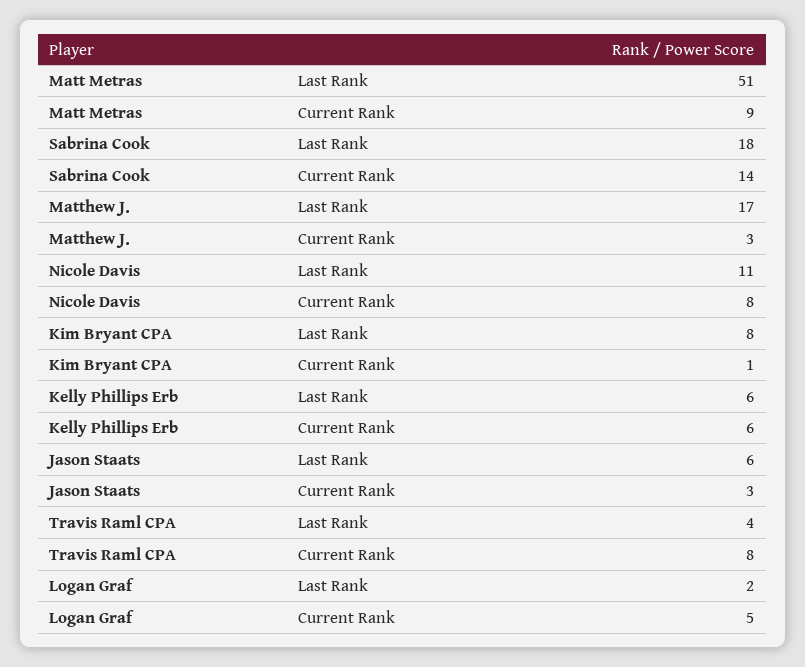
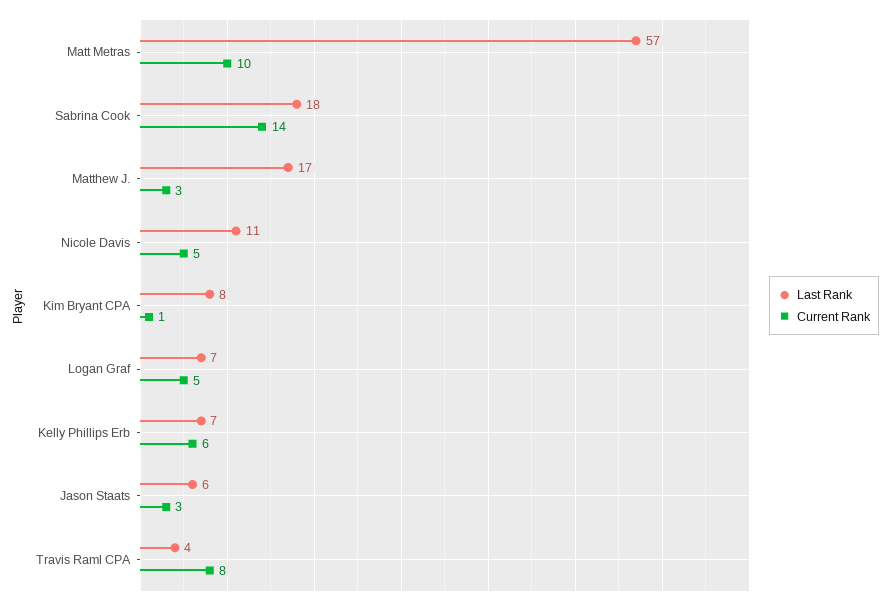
Last Rank, Matt Metras: 51 -> 57
Current Rank, Matt Metras: 9 -> 10
Current Rank, Nicole Davis: 8 -> 5
Last Rank, Kelly Phillips Erb: 6 -> 7
Last Rank, Logan Graf: 2 -> 7

